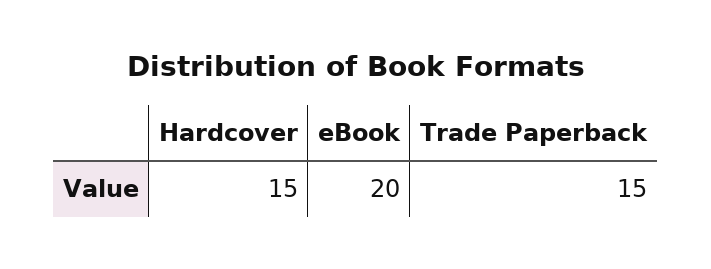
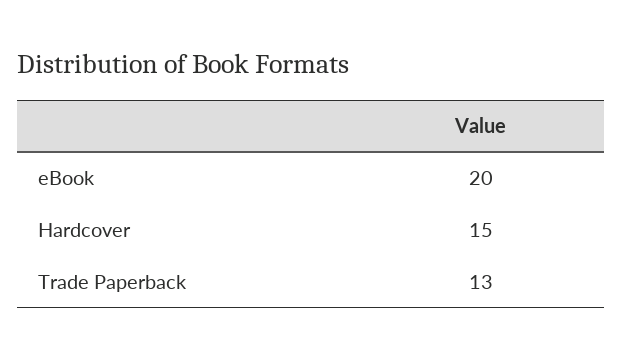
Trade Paperback: 15 -> 13

